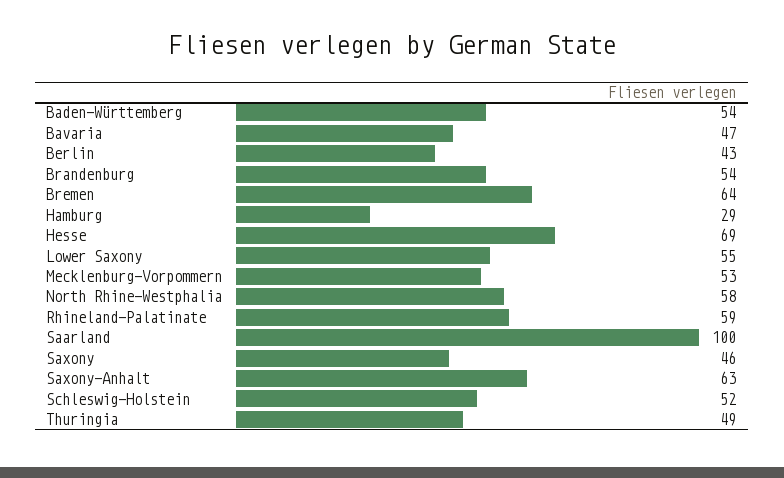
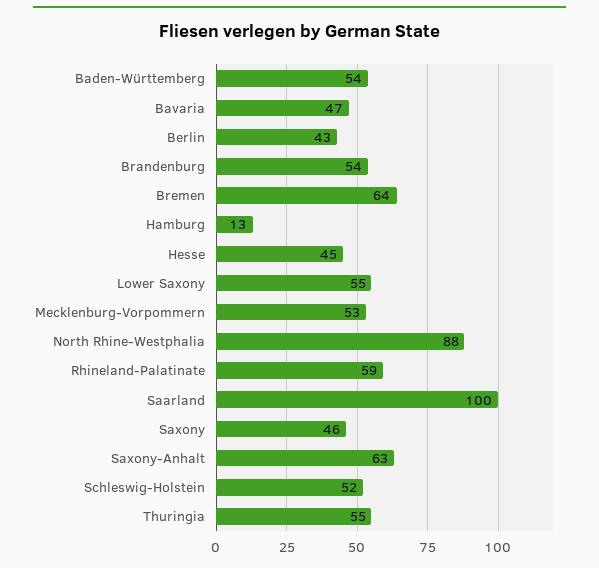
Hamburg: 29 -> 13
Hesse: 69 -> 45
North Rhine-Westphalia: 58 -> 88
Thuringia: 49 -> 55

